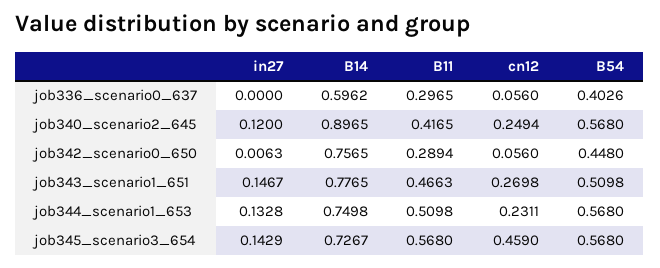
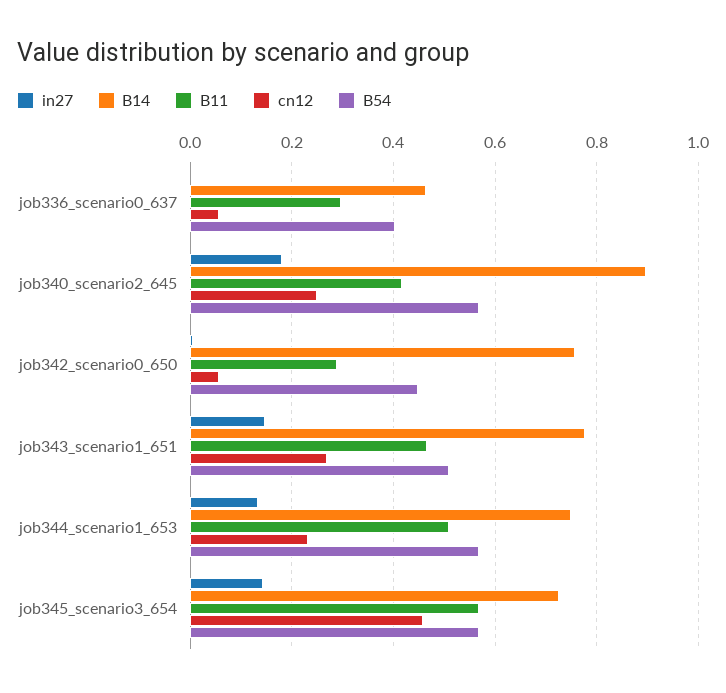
B14, job336_scenario0_637: 0.5962 -> 0.46
in27, job340_scenario2_645: 0.12 -> 0.18

